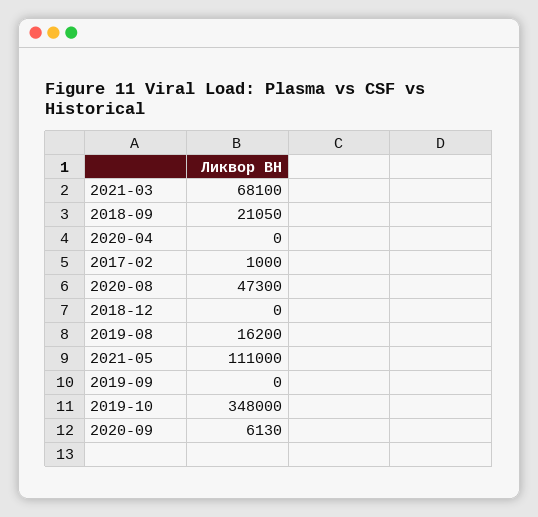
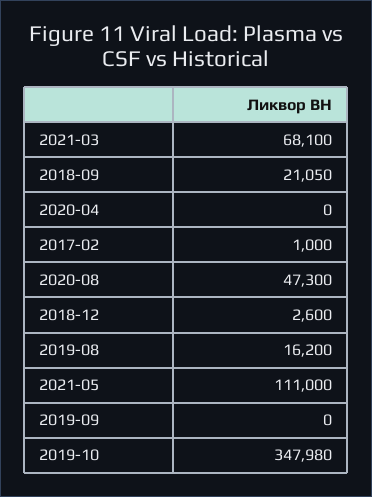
2018-12: 0 -> 2600
2019-10: 348000 -> 347980
2020-09: 6130 -> none

